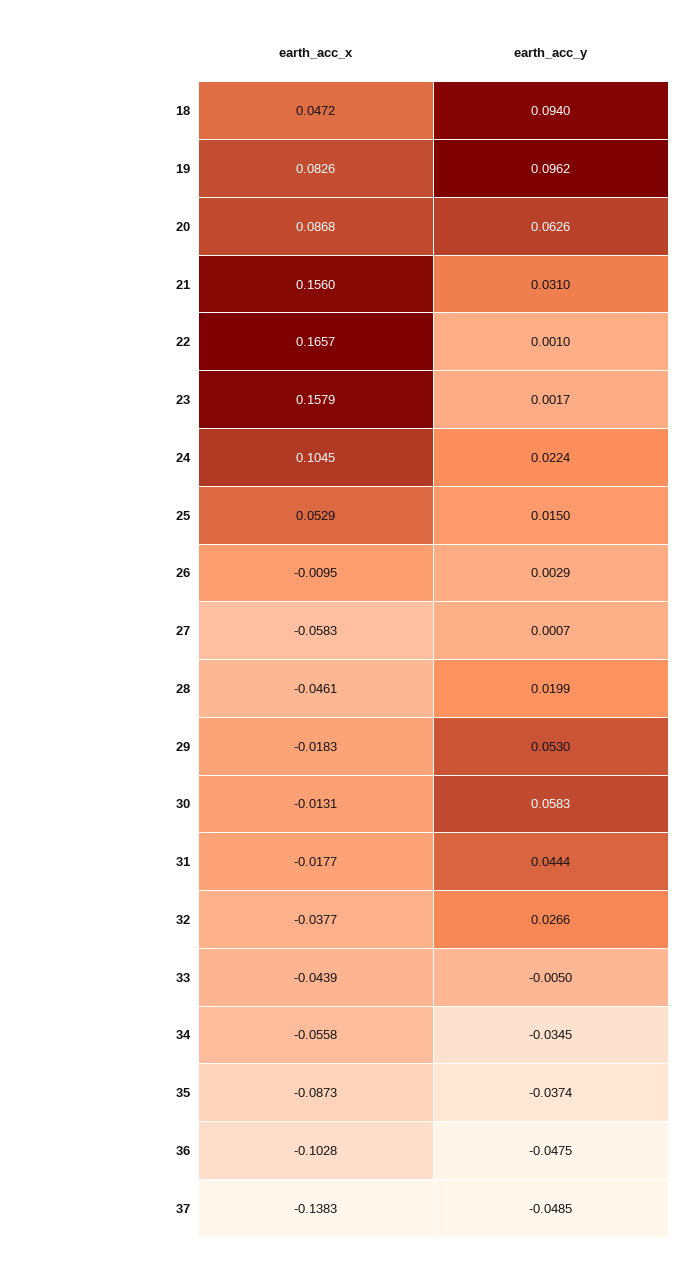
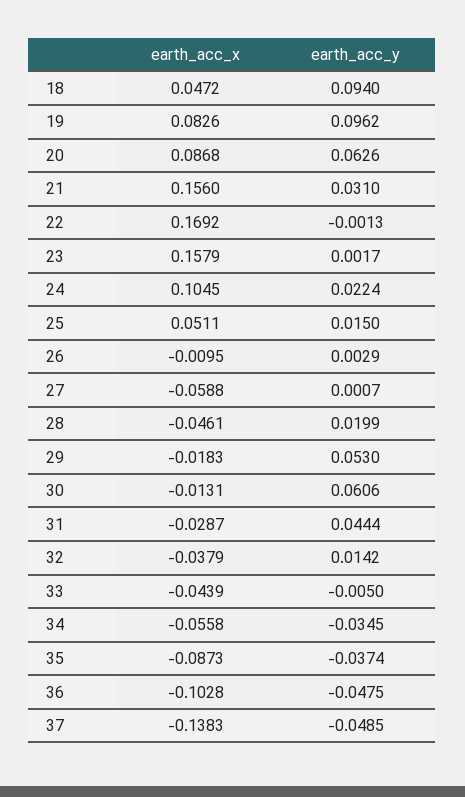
earth_acc_x, 22: 0.1657 -> 0.1692
earth_acc_y, 22: 0.001 -> -0.0013
earth_acc_x, 25: 0.0529 -> 0.0511
earth_acc_x, 27: -0.0583 -> -0.0588
earth_acc_y, 30: 0.0583 -> 0.0606
earth_acc_x, 31: -0.0177 -> -0.0287
earth_acc_x, 32: -0.0377 -> -0.0379
earth_acc_y, 32: 0.0266 -> 0.0142

